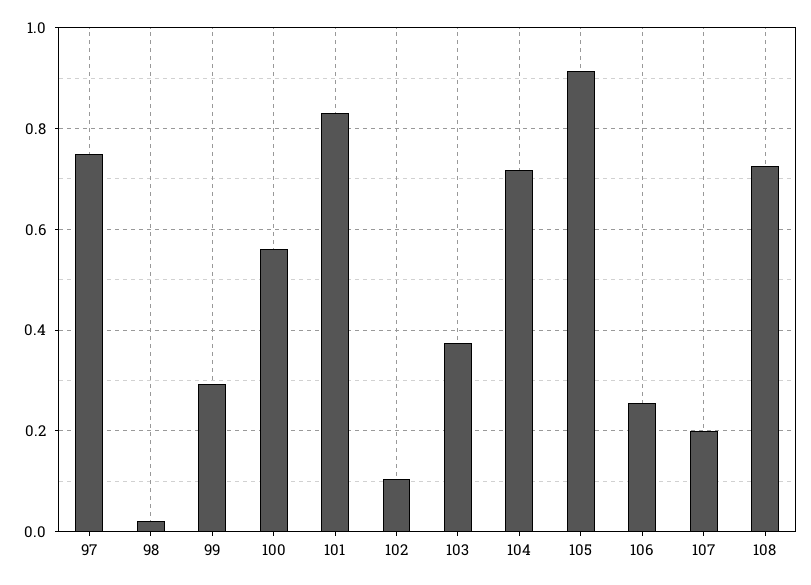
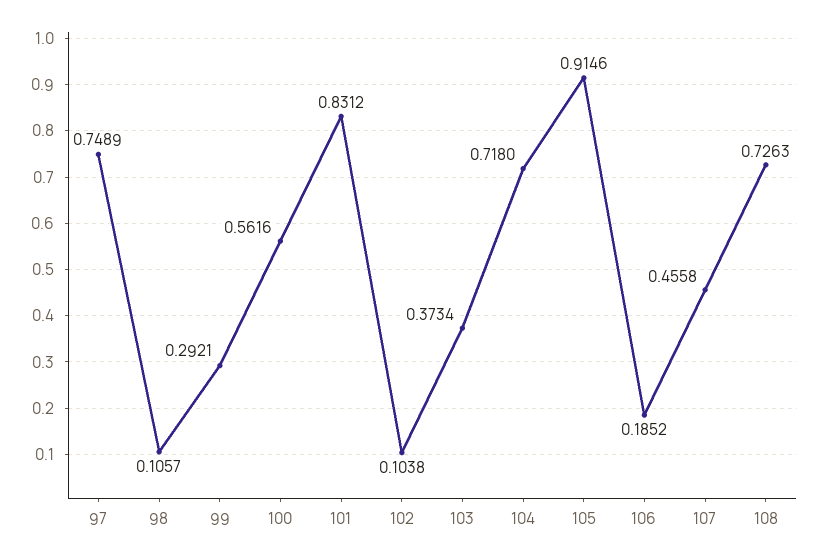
98: 0.02 -> 0.1057
106: 0.26 -> 0.1852
107: 0.2 -> 0.4558

